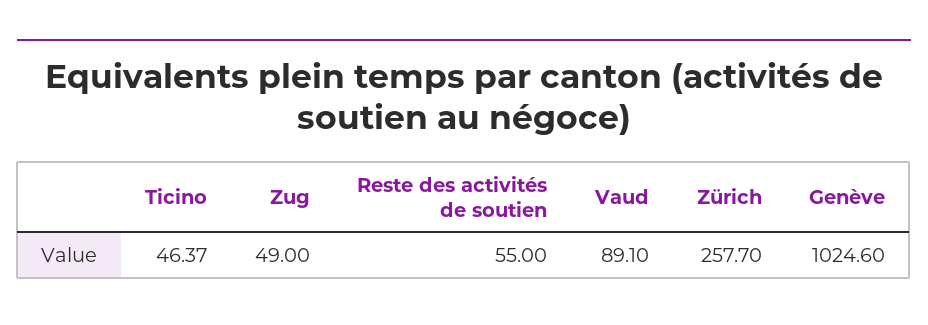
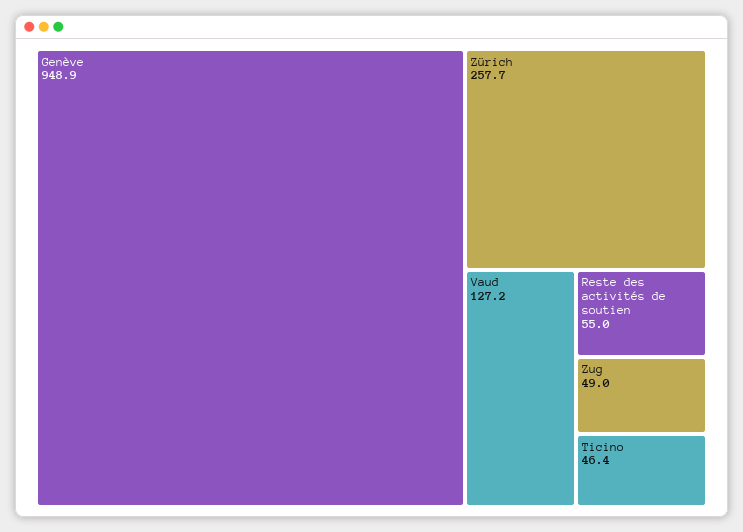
Vaud: 89.1 -> 127.2
Genève: 1024.6 -> 948.9

